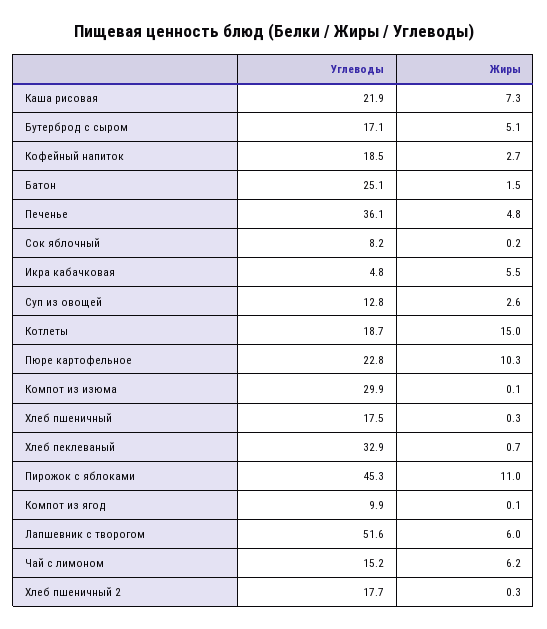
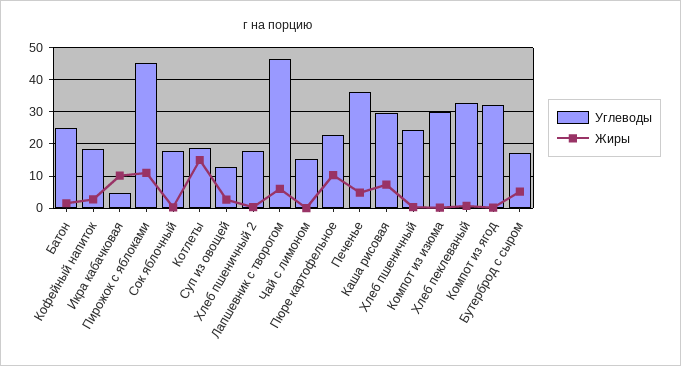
Углеводы, Каша рисовая: 21.9 -> 30
Углеводы, Сок яблочный: 8.2 -> 18
Жиры, Икра кабачковая: 5.5 -> 10
Углеводы, Хлеб пшеничный: 17.5 -> 24
Углеводы, Компот из ягод: 9.9 -> 32
Углеводы, Лапшевник с творогом: 51.6 -> 46
Жиры, Чай с лимоном: 6.2 -> 0

